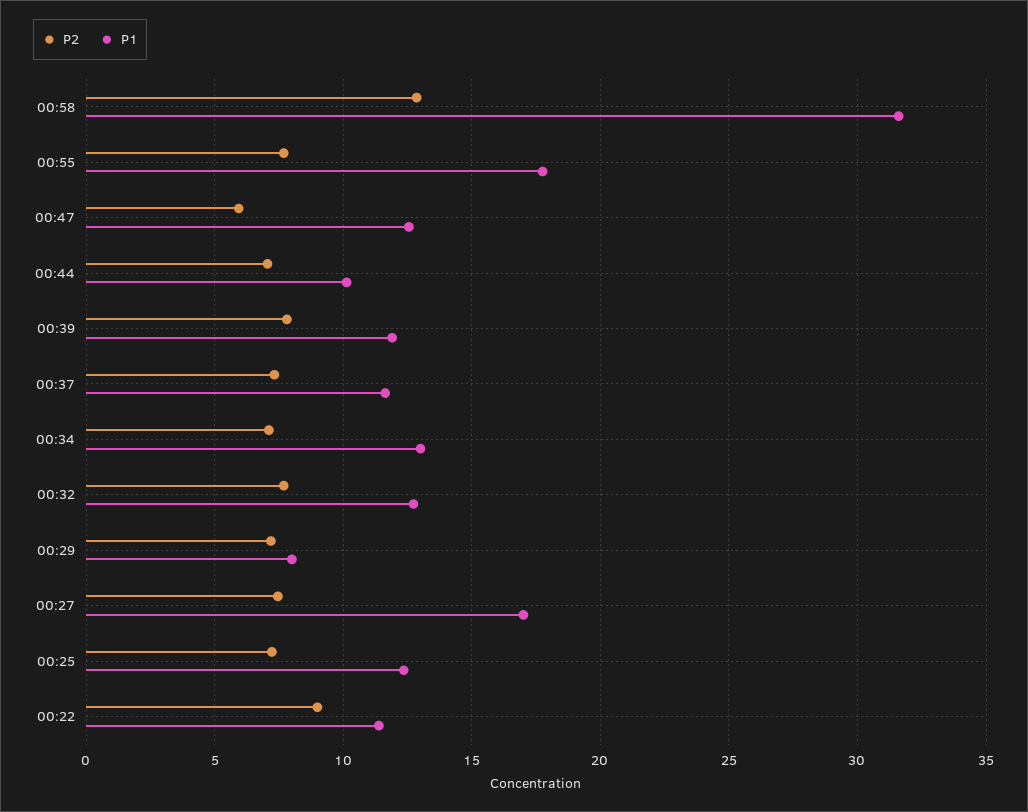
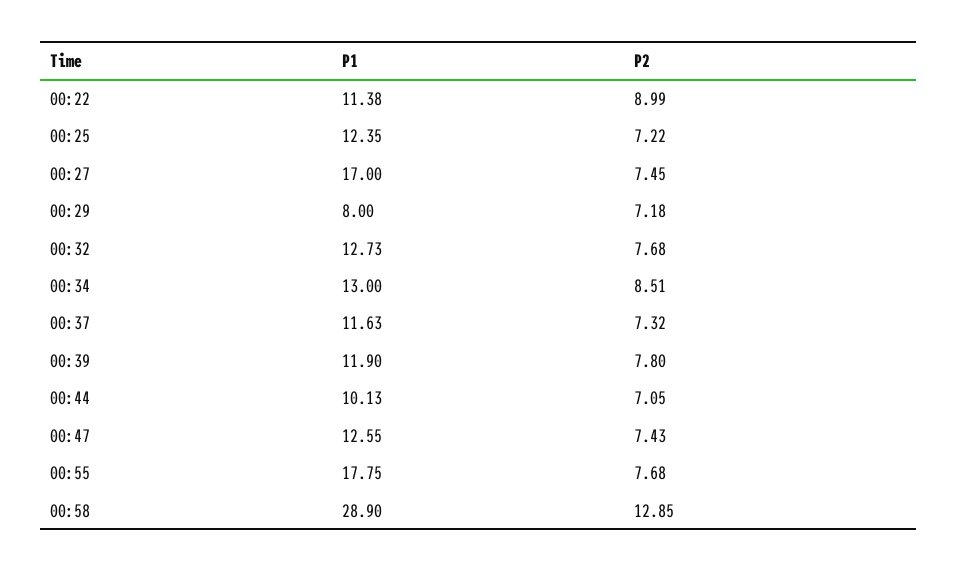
P1, 00:58: 31.5 -> 28.9
P2, 00:47: 6 -> 7.43
P2, 00:34: 7 -> 8.51

